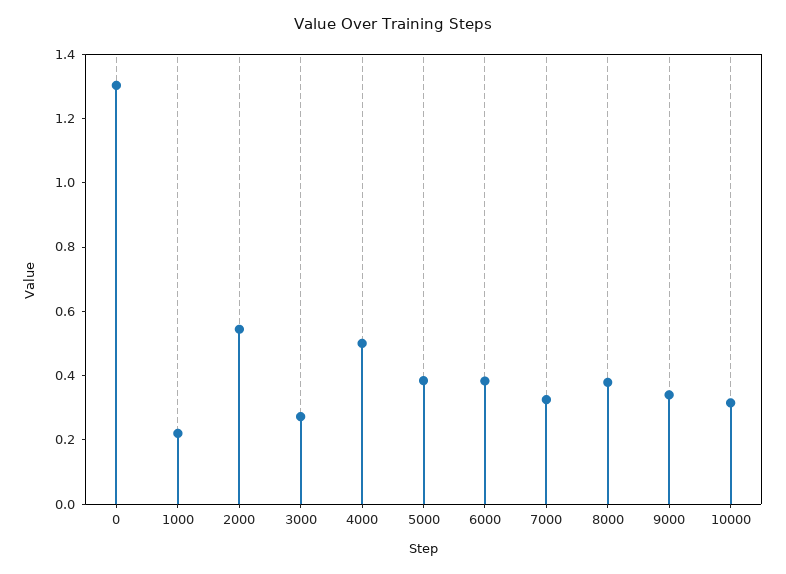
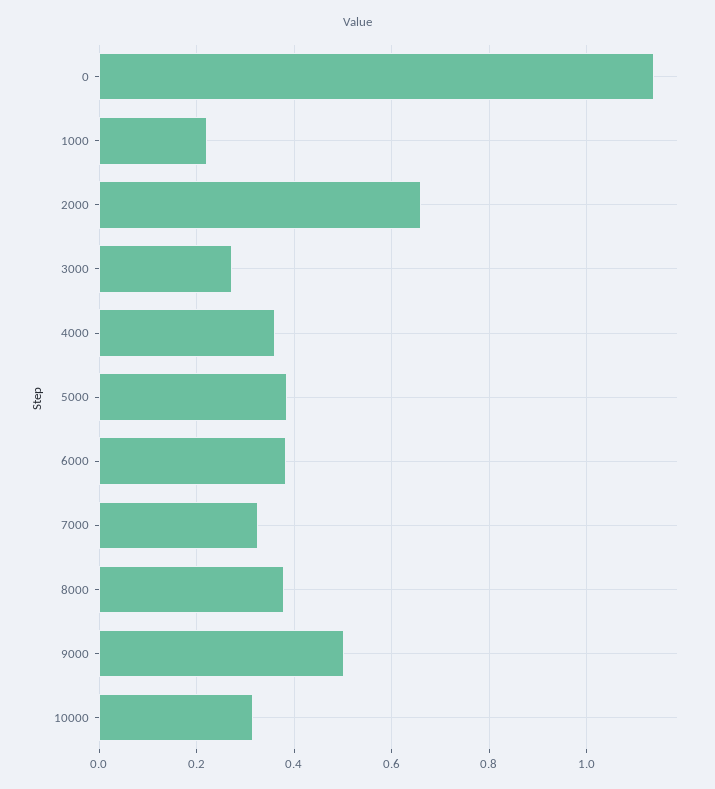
0: 1.3 -> 1.14
2000: 0.55 -> 0.66
4000: 0.5 -> 0.36
9000: 0.35 -> 0.5

